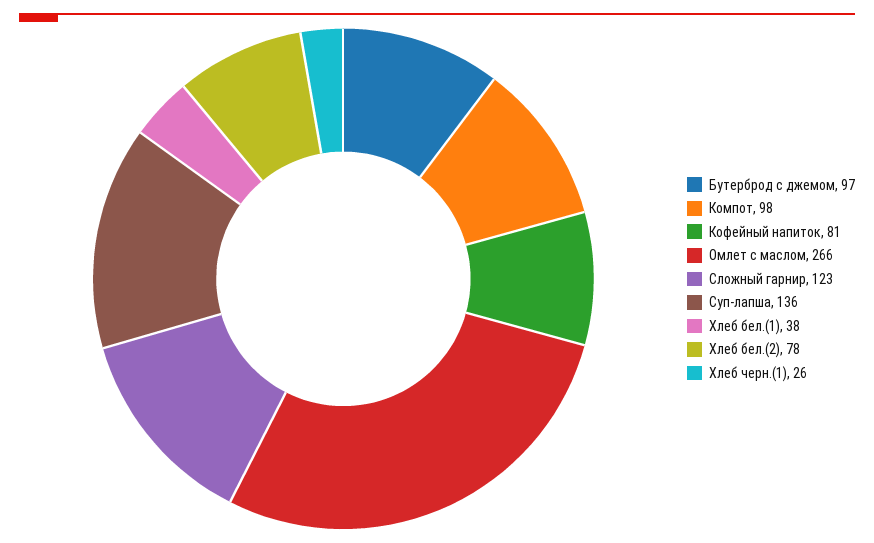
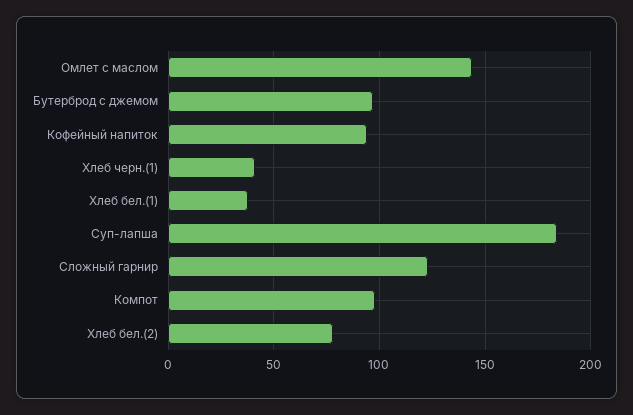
Кофейный напиток: 81 -> 95
Омлет с маслом: 266 -> 145
Суп-лапша: 136 -> 185
Хлеб черн.(1): 26 -> 40

